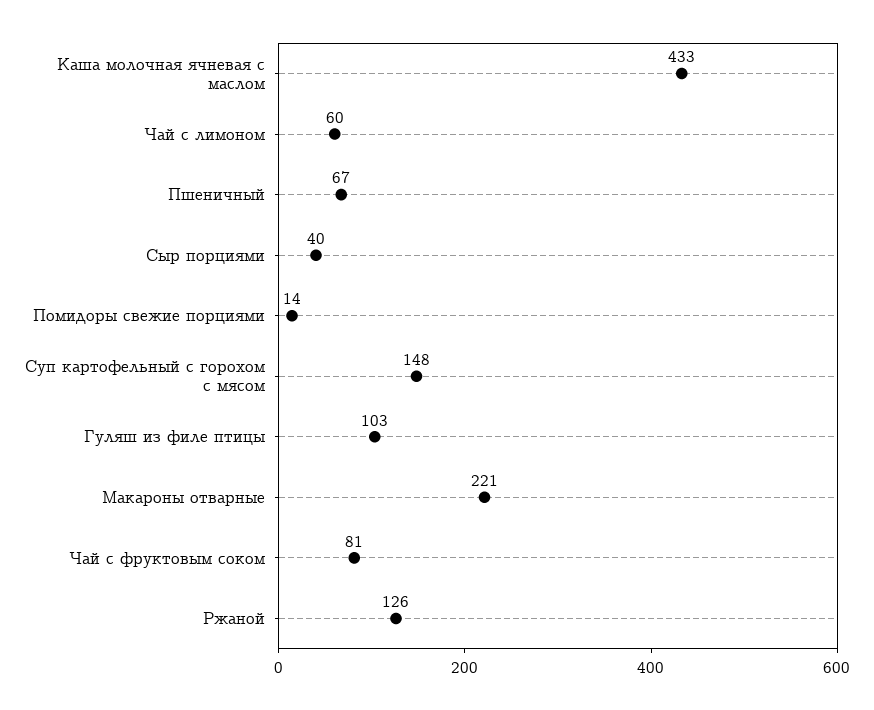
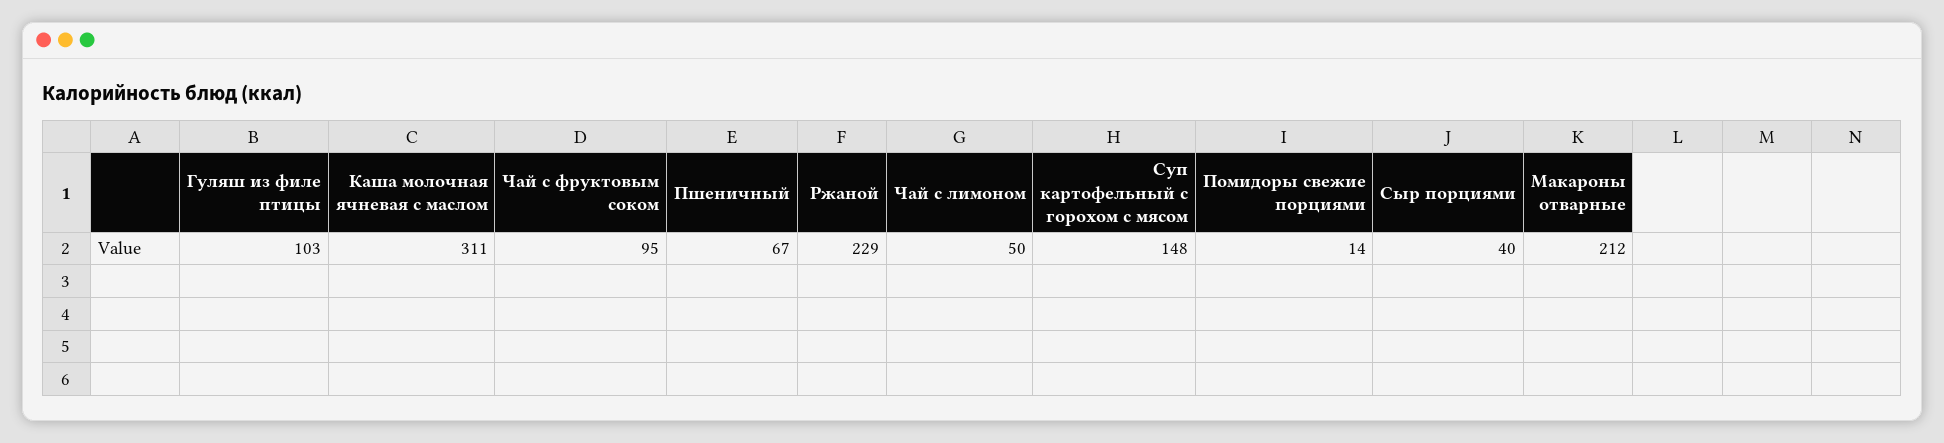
Каша молочная ячневая с маслом: 433 -> 311
Чай с лимоном: 60 -> 50
Макароны отварные: 221 -> 212
Чай с фруктовым соком: 81 -> 95
Ржаной: 126 -> 229

